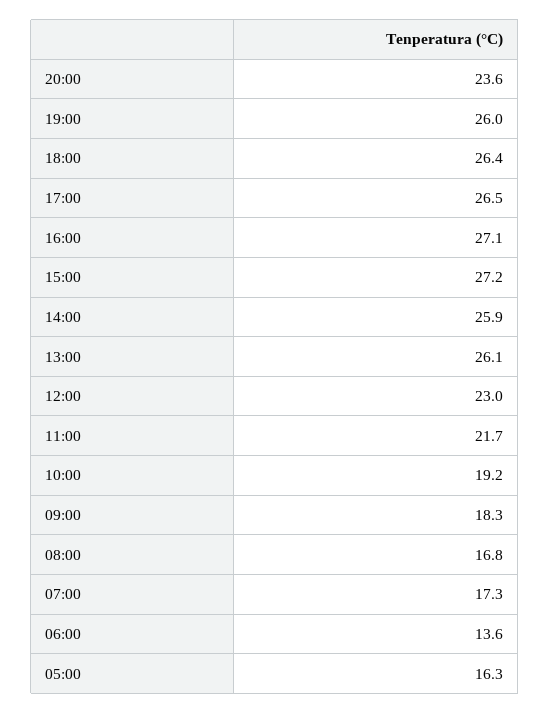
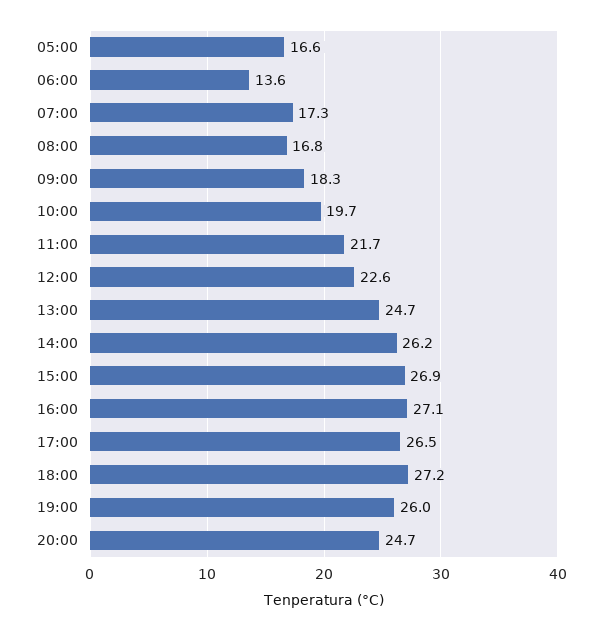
20:00: 23.6 -> 24.7
18:00: 26.4 -> 27.2
15:00: 27.2 -> 26.9
14:00: 25.9 -> 26.2
13:00: 26.1 -> 24.7
12:00: 23 -> 22.6
10:00: 19.2 -> 19.7
05:00: 16.3 -> 16.6

